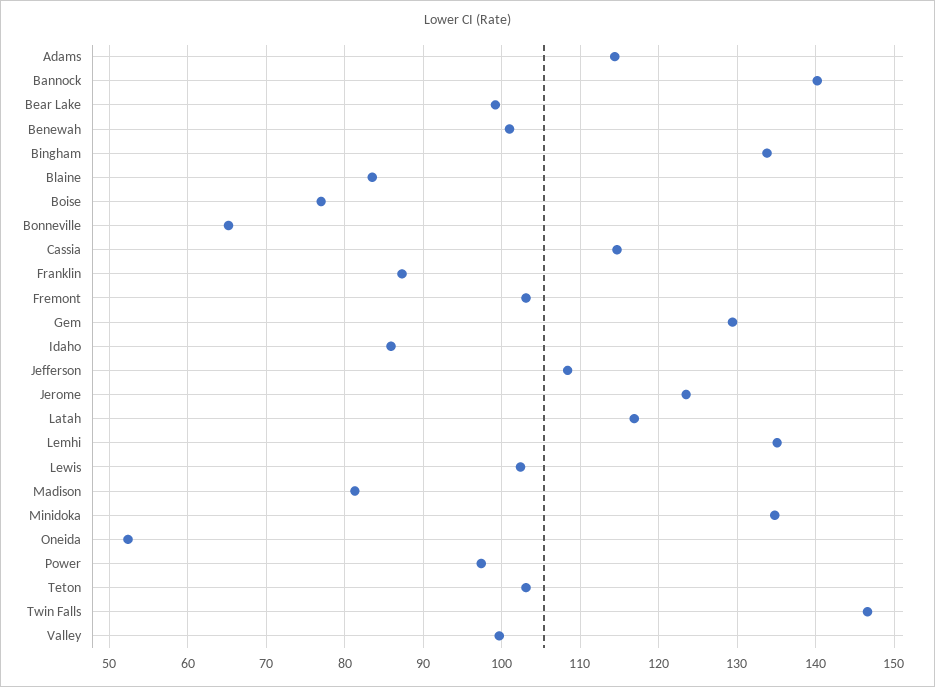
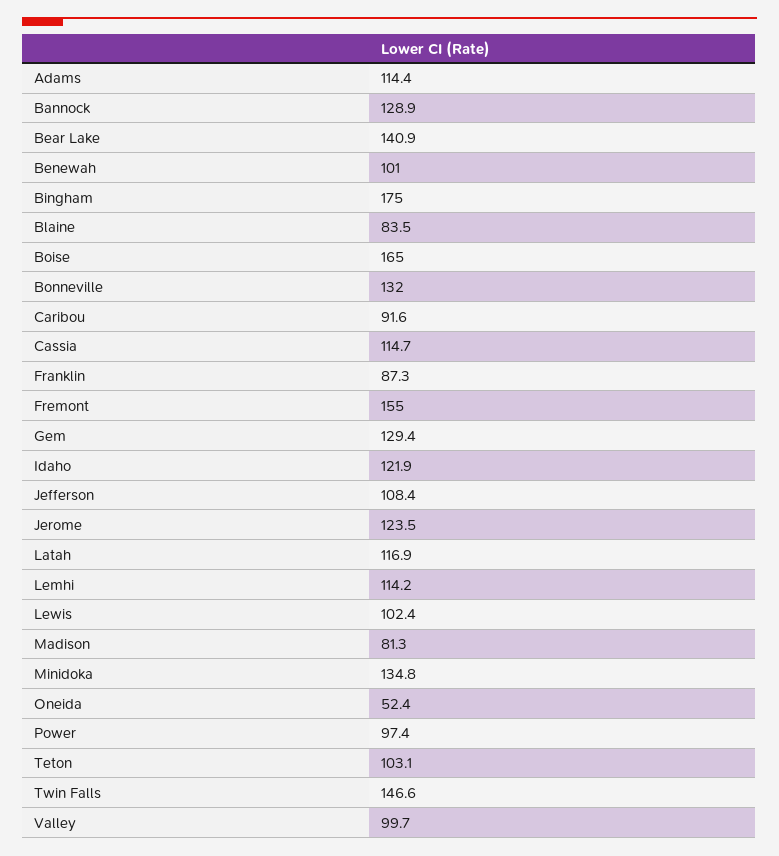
Bannock: 140 -> 128.9
Bear Lake: 99 -> 140.9
Bingham: 134 -> 175
Boise: 77 -> 165
Bonneville: 65 -> 132
Fremont: 103 -> 155
Idaho: 86 -> 121.9
Lemhi: 135 -> 114.2
Caribou: none -> 91.6

